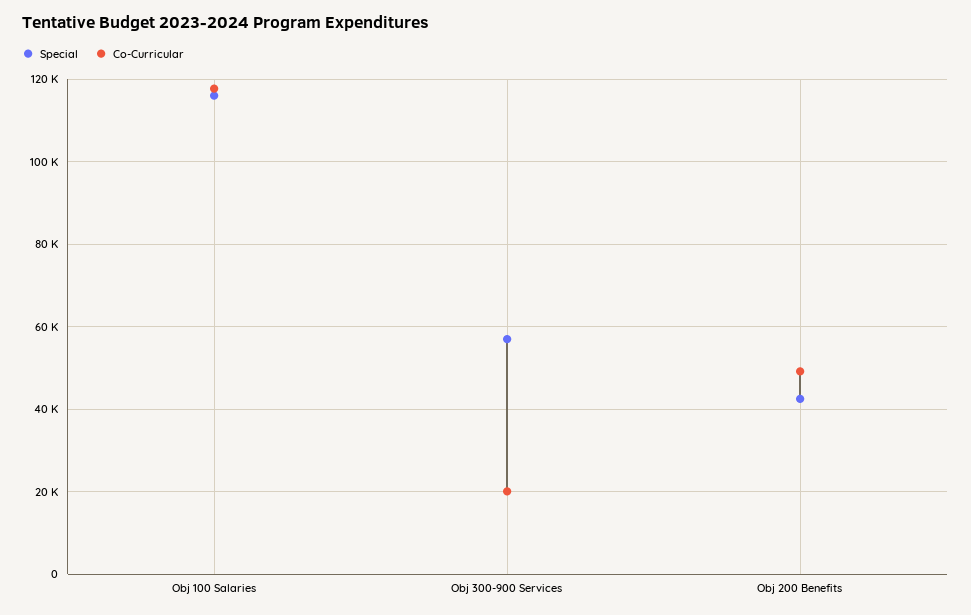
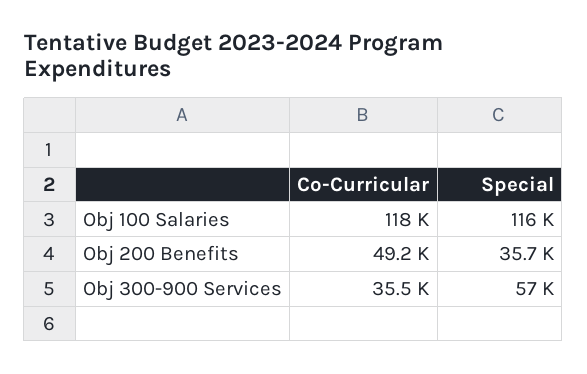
Co-Curricular, Obj 300-900 Services: 20000 -> 35500
Special, Obj 200 Benefits: 42000 -> 35700

